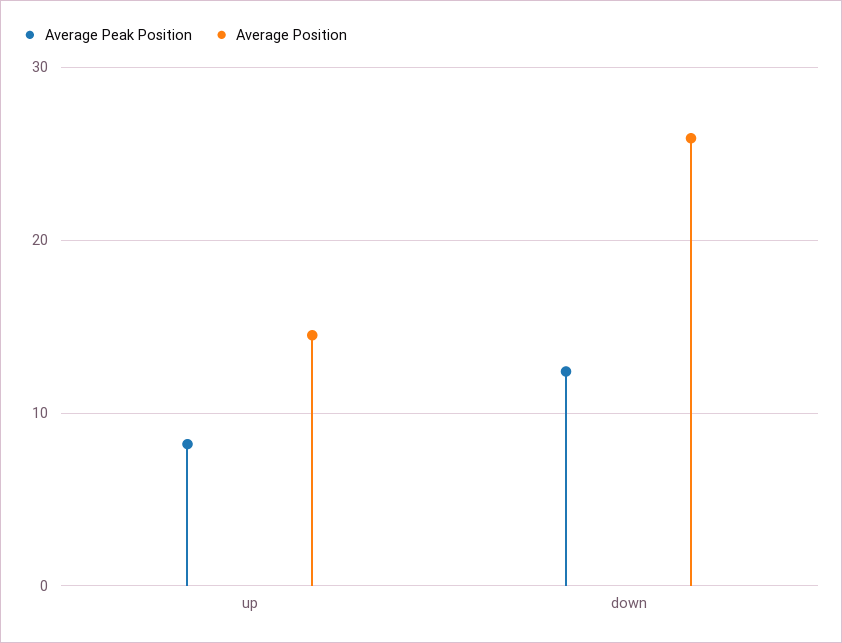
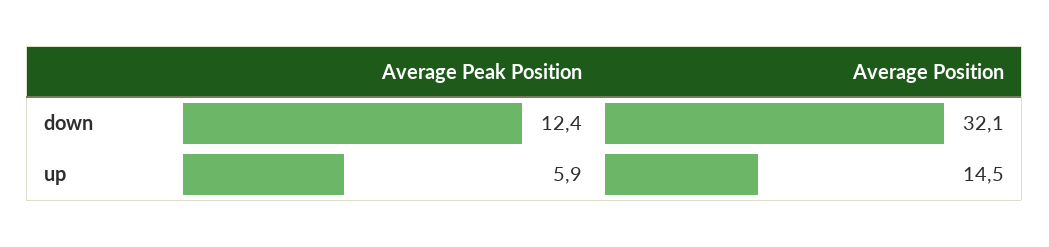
Average Peak Position, up: 8 -> 5.9
Average Position, down: 26 -> 32.1

